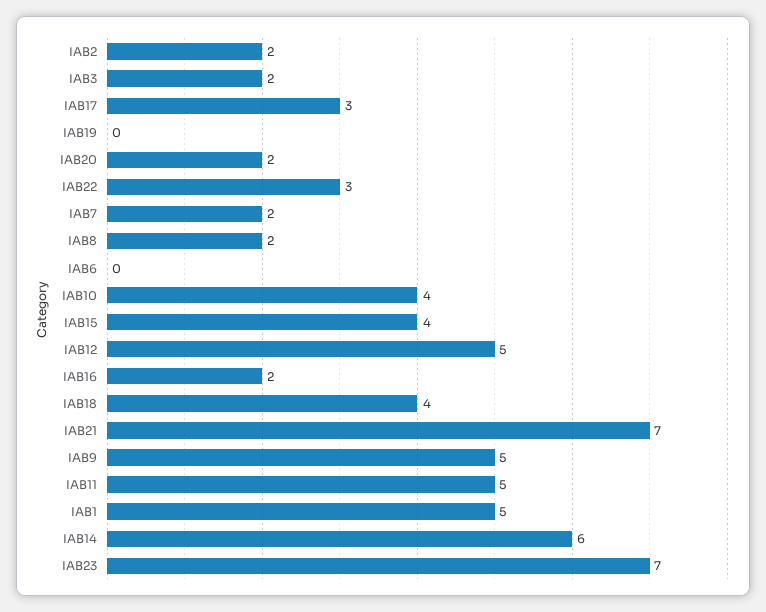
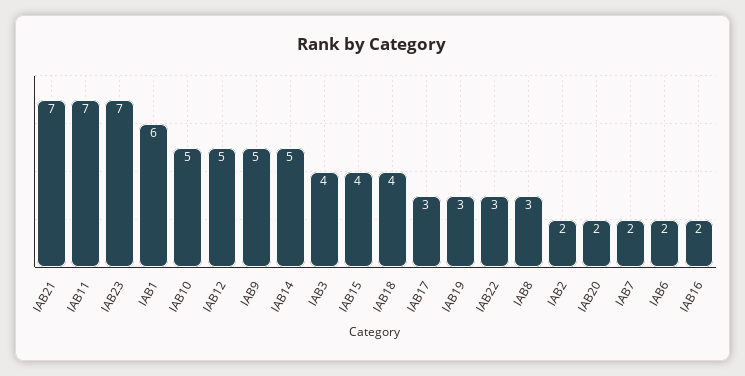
IAB3: 2 -> 4
IAB19: 0 -> 3
IAB8: 2 -> 3
IAB6: 0 -> 2
IAB10: 4 -> 5
IAB11: 5 -> 7
IAB1: 5 -> 6
IAB14: 6 -> 5

